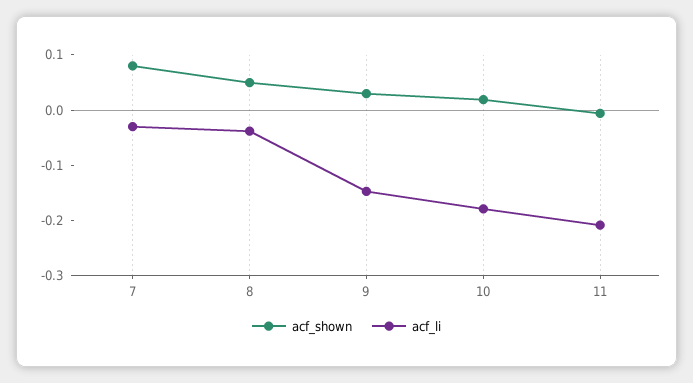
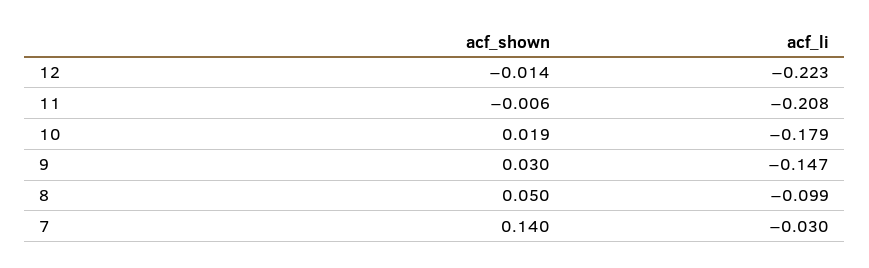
acf_shown, 7: 0.08 -> 0.14
acf_li, 8: -0.04 -> -0.099
acf_shown, 12: none -> -0.014
acf_li, 12: none -> -0.223

